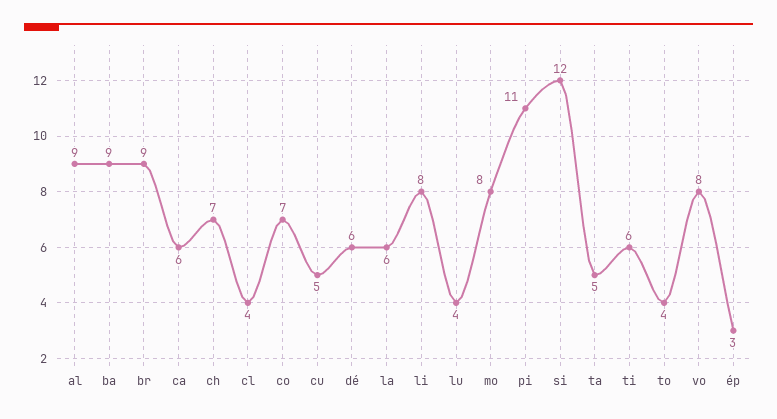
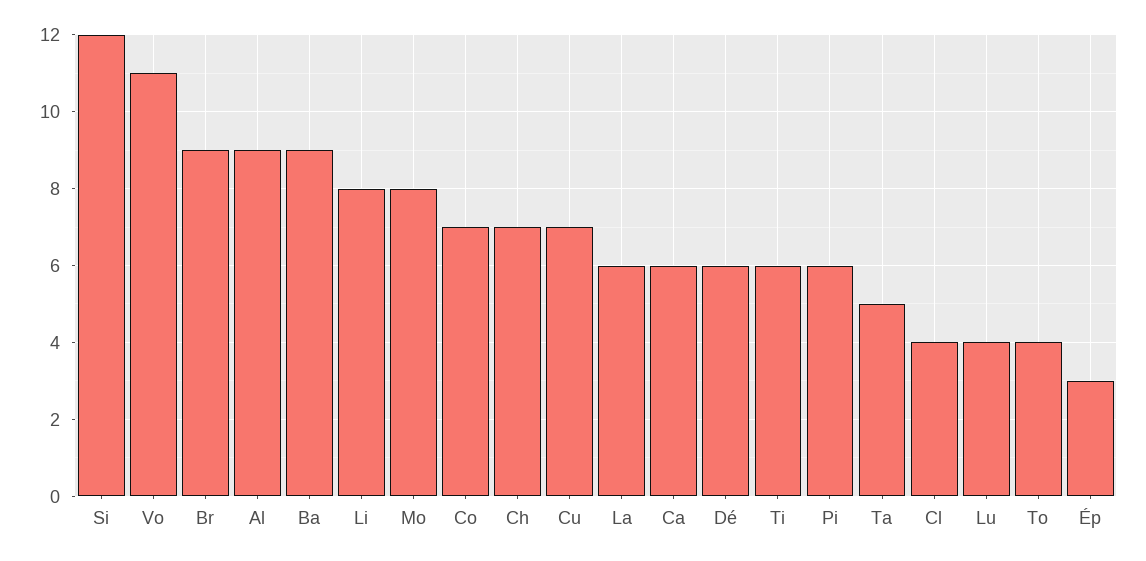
cu: 5 -> 7
pi: 11 -> 6
vo: 8 -> 11

